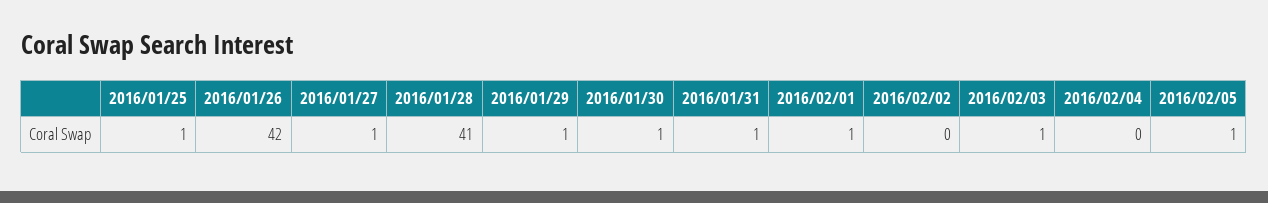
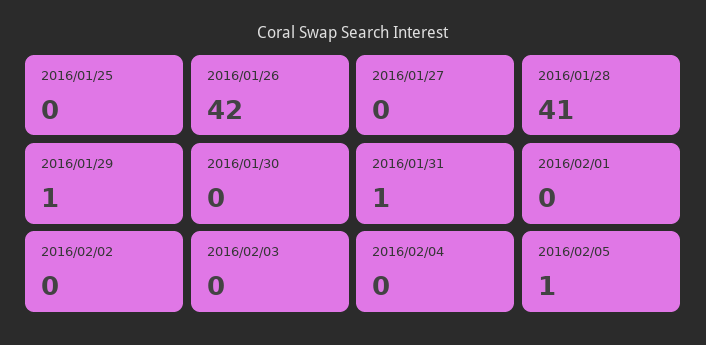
2016/01/25: 1 -> 0
2016/01/27: 1 -> 0
2016/01/30: 1 -> 0
2016/02/01: 1 -> 0
2016/02/03: 1 -> 0

